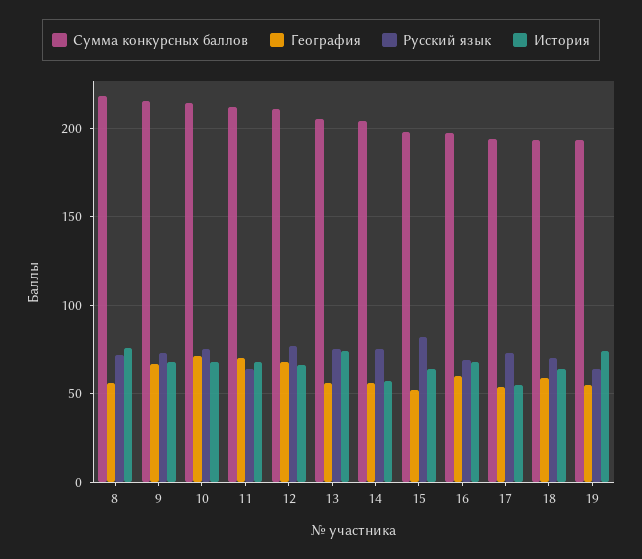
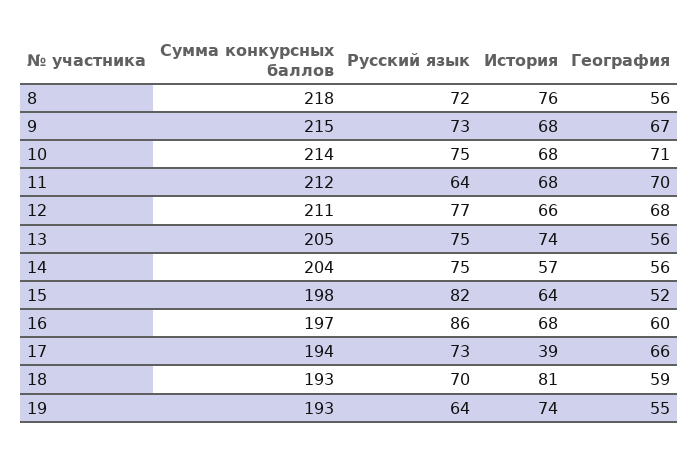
Русский язык, 16: 70 -> 86
География, 17: 55 -> 66
История, 17: 55 -> 39
История, 18: 65 -> 81

